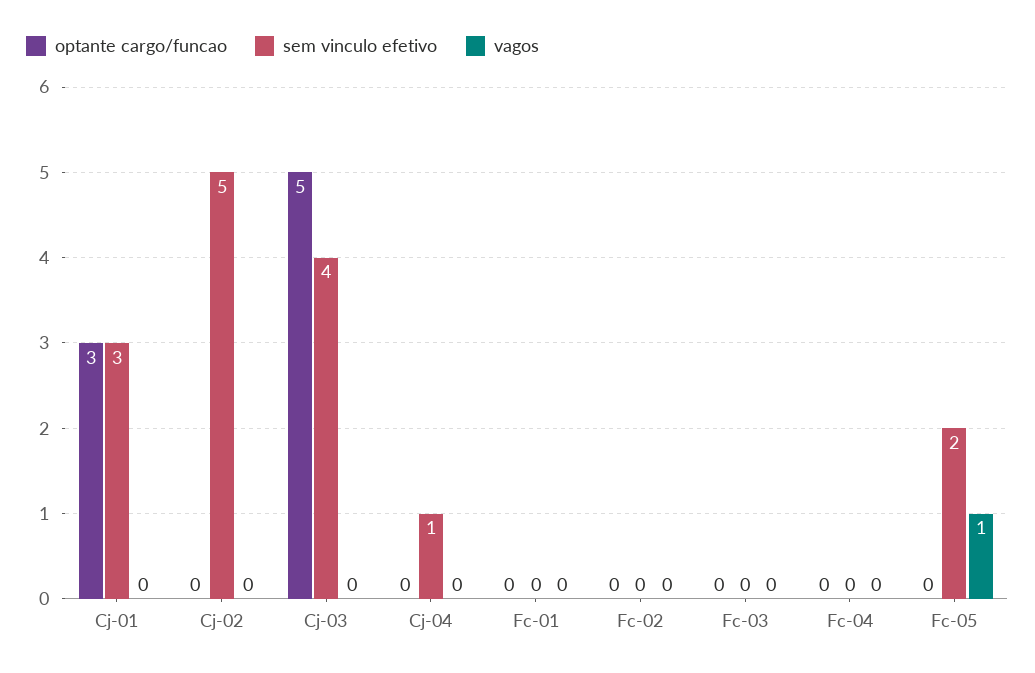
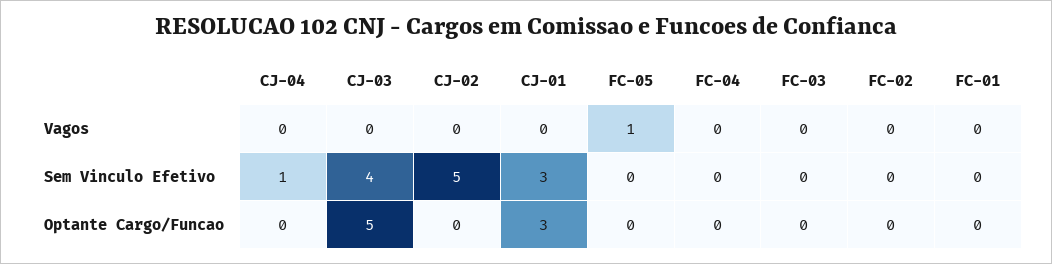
sem vinculo efetivo, Fc-05: 2 -> 0

